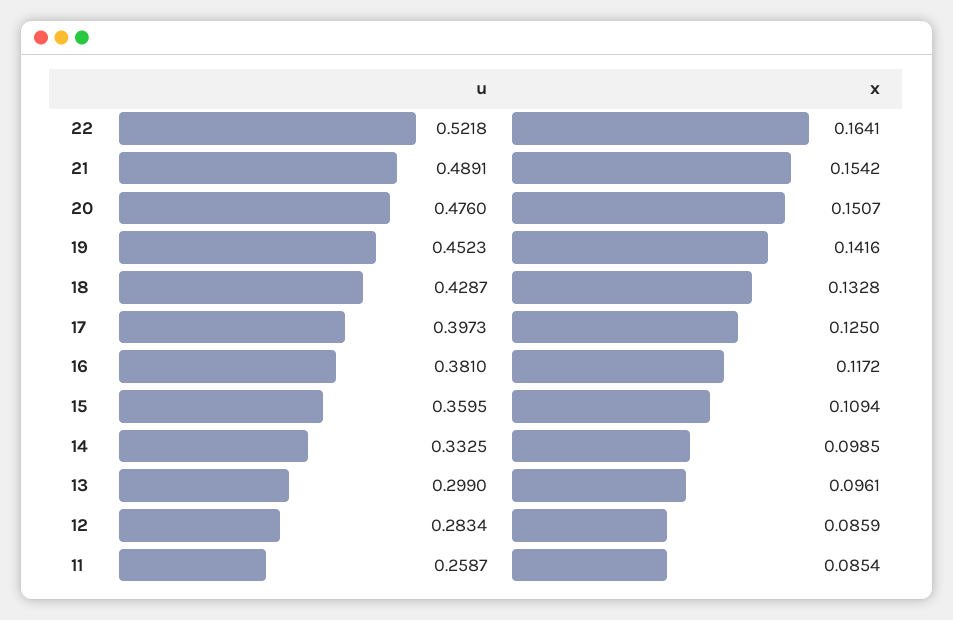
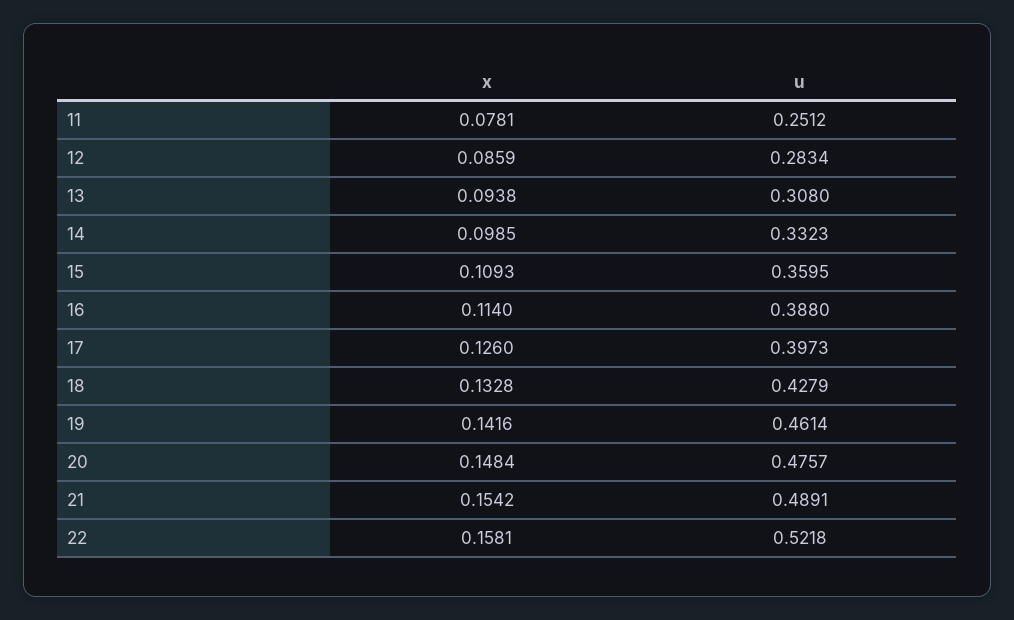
x, 22: 0.1641 -> 0.1581
u, 20: 0.476 -> 0.4757
x, 20: 0.1507 -> 0.1484
u, 19: 0.4523 -> 0.4614
u, 18: 0.4287 -> 0.4279
x, 17: 0.125 -> 0.126
u, 16: 0.381 -> 0.388
x, 16: 0.1172 -> 0.114
x, 15: 0.1094 -> 0.1093
u, 14: 0.3325 -> 0.3323
u, 13: 0.299 -> 0.308
x, 13: 0.0961 -> 0.0938
u, 11: 0.2587 -> 0.2512
x, 11: 0.0854 -> 0.0781

